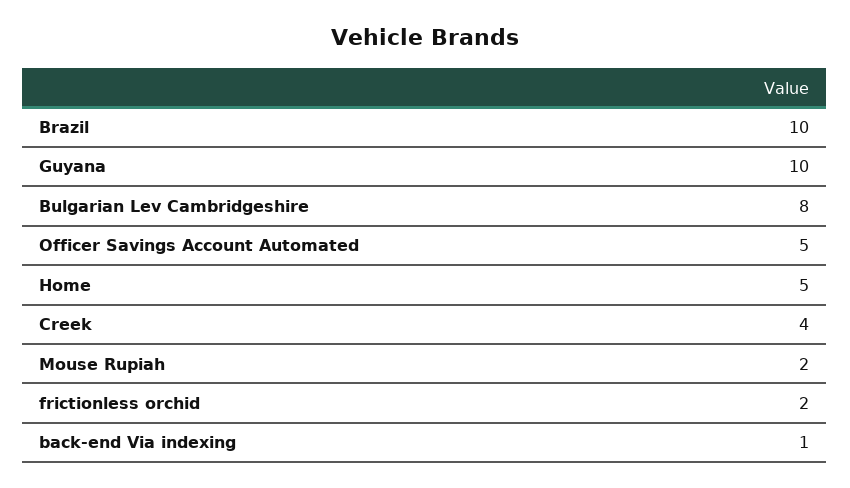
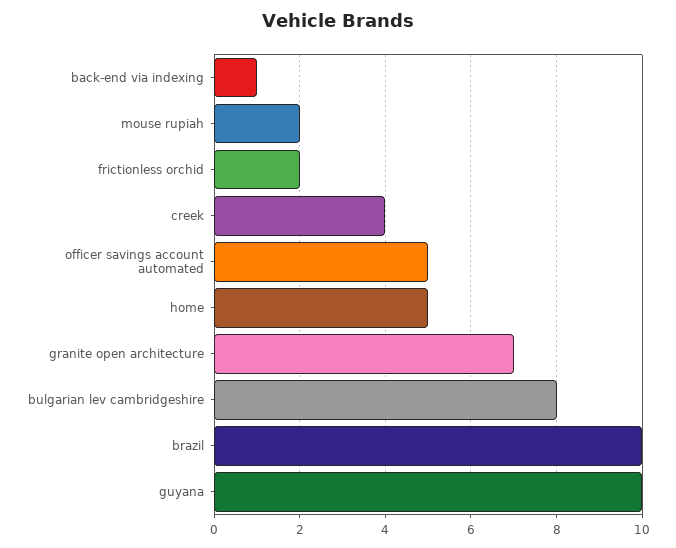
granite open architecture: none -> 7

